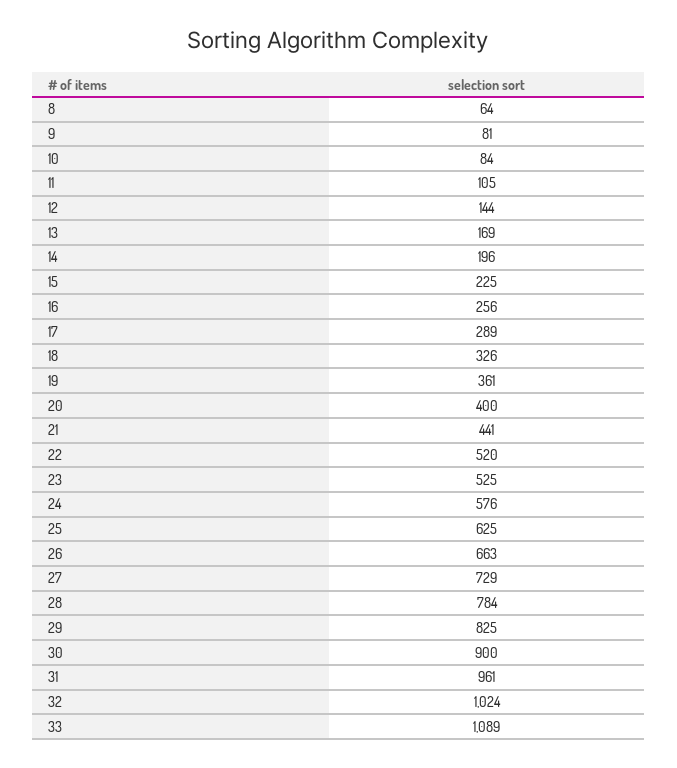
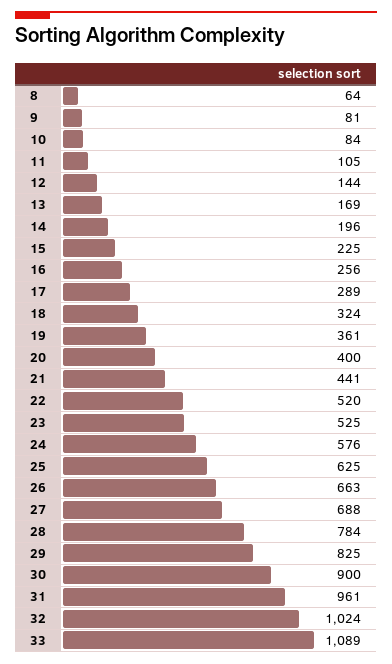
18: 326 -> 324
27: 729 -> 688

